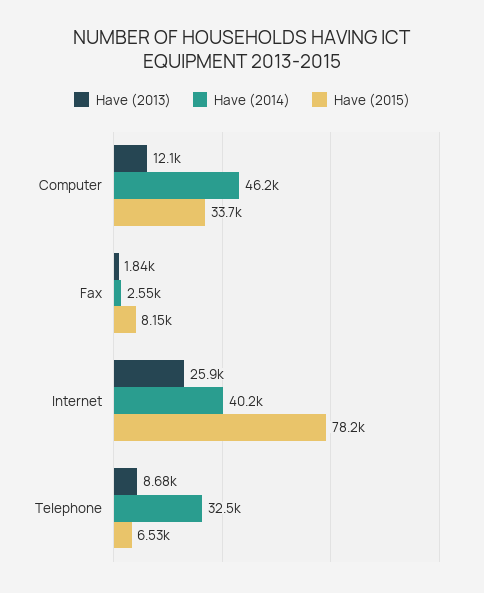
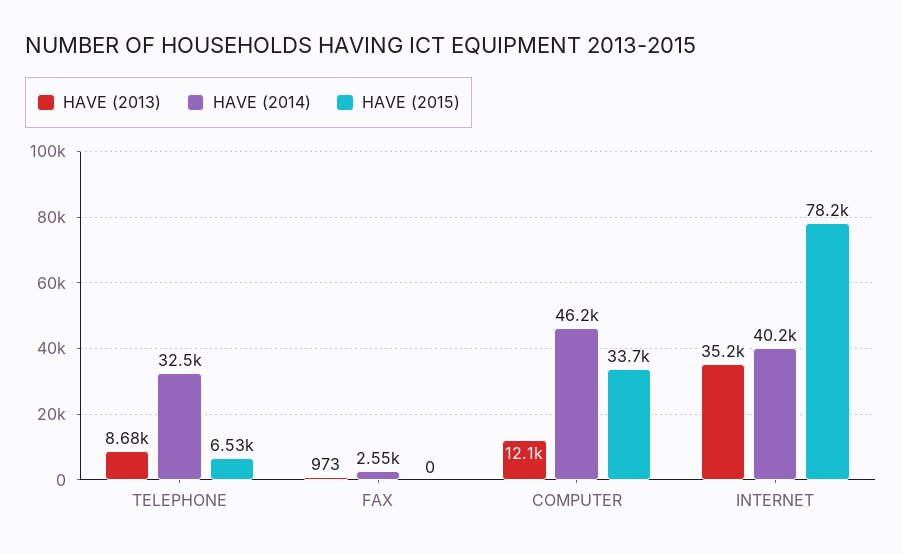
Have (2013), Fax: 1840 -> 973
Have (2015), Fax: 8150 -> 0
Have (2013), Internet: 25900 -> 35200

